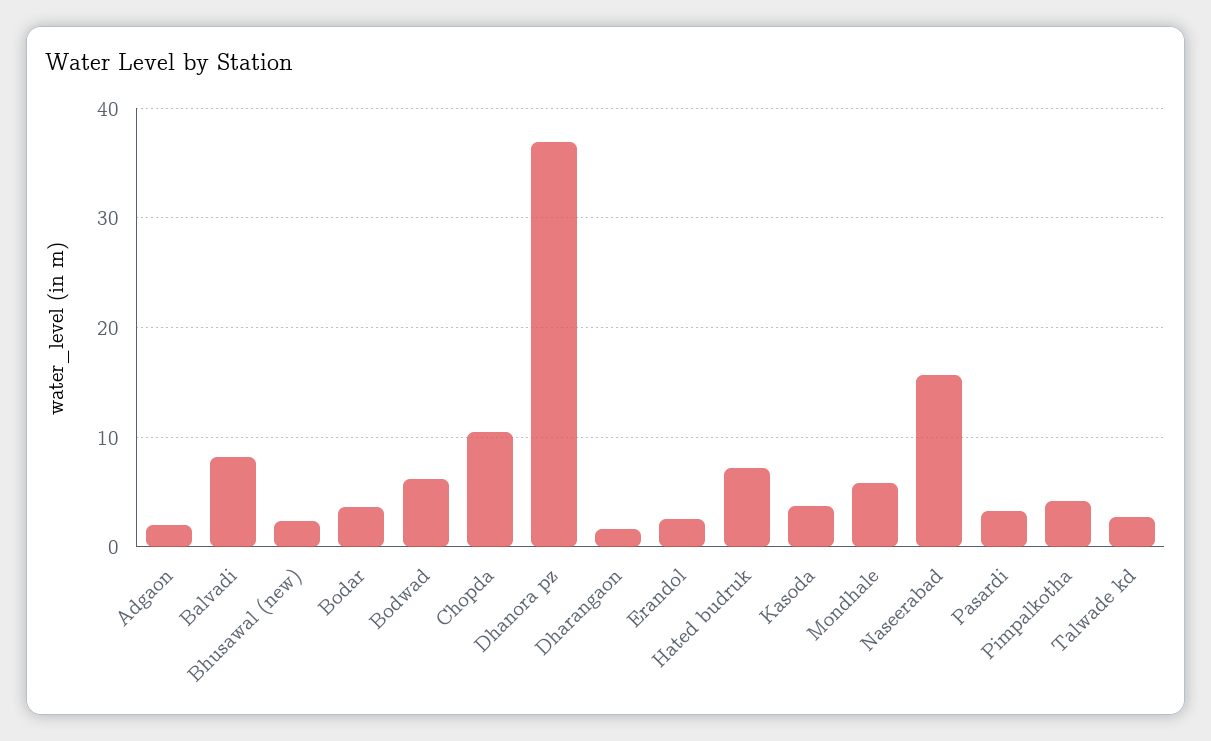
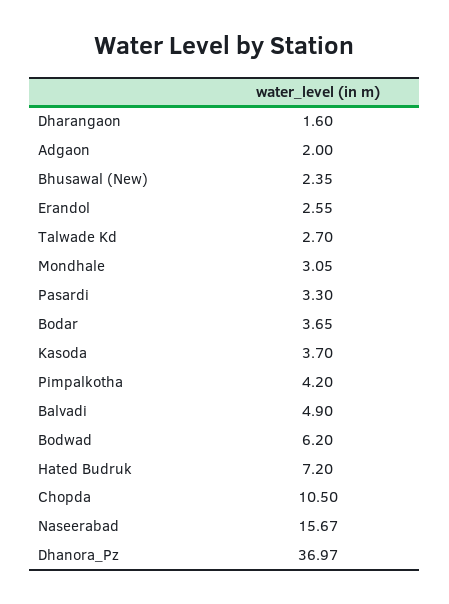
Balvadi: 8 -> 4.9
Mondhale: 6 -> 3.05

